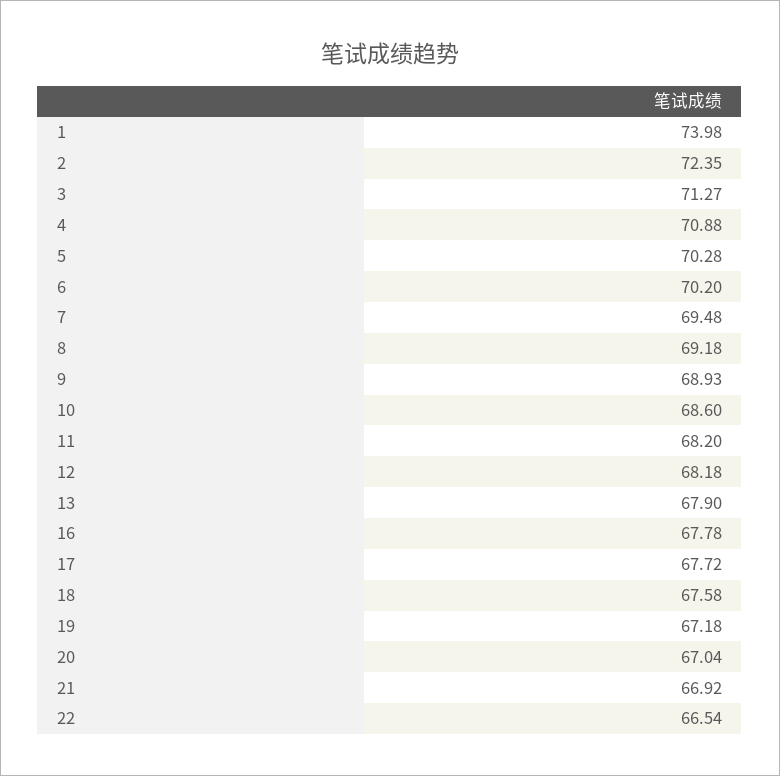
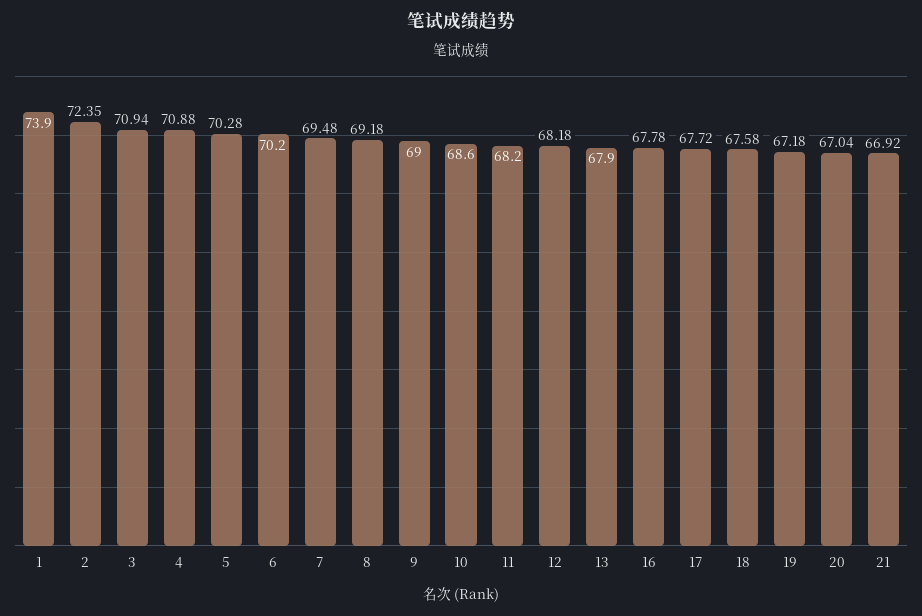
1: 73.98 -> 73.9
3: 71.27 -> 70.94
9: 68.93 -> 69
22: 66.54 -> none

